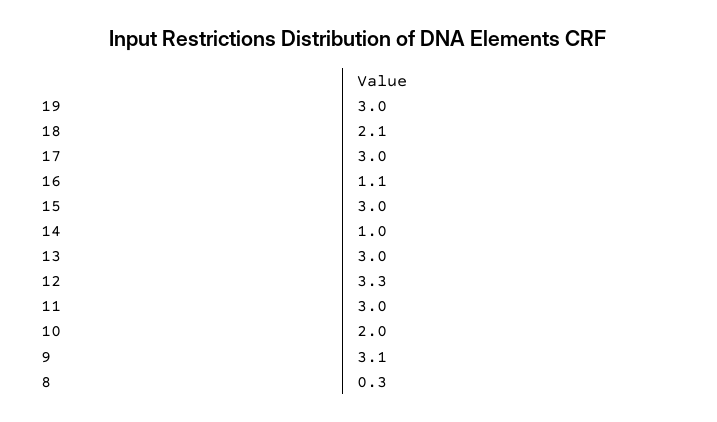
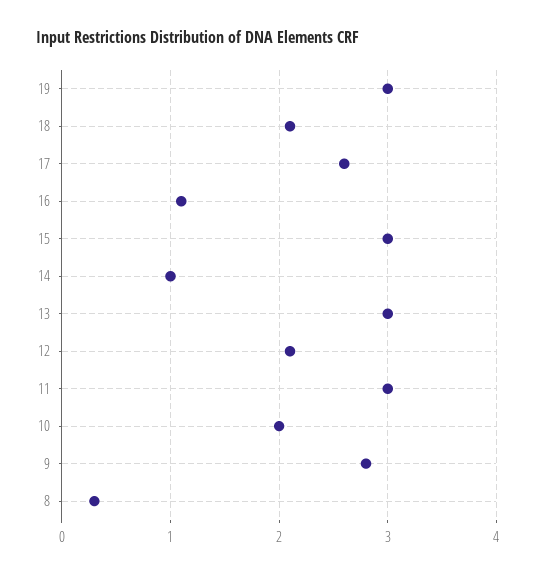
17: 3 -> 2.6
12: 3.3 -> 2.1
9: 3.1 -> 2.8

